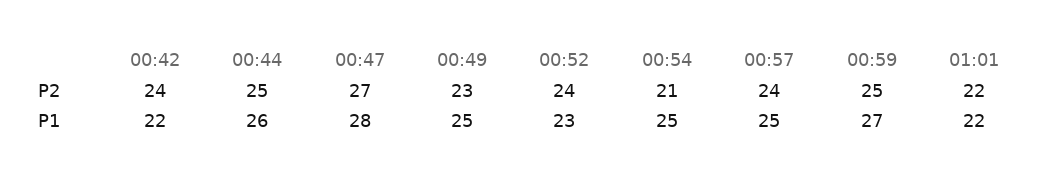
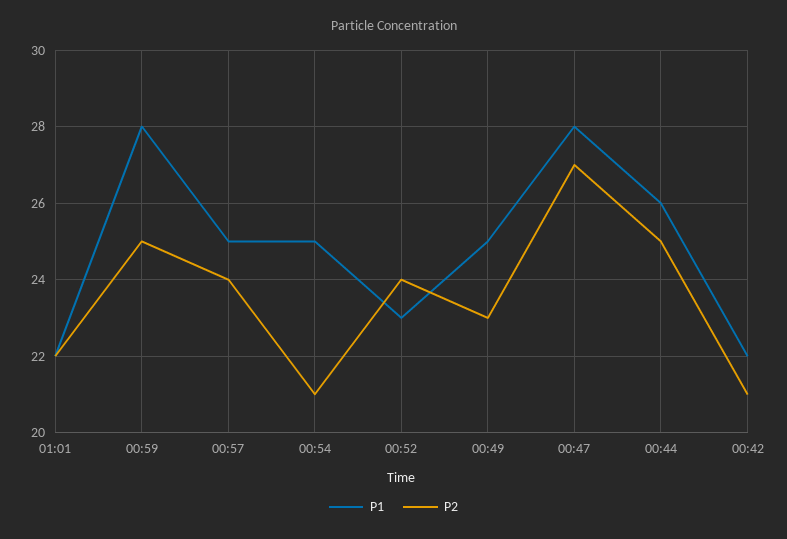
P2, 00:42: 24 -> 21
P1, 00:59: 27 -> 28

